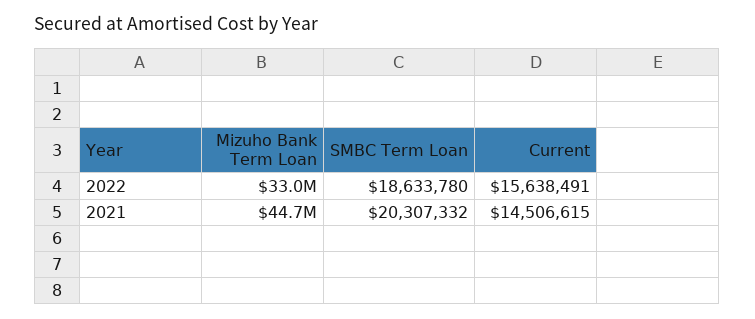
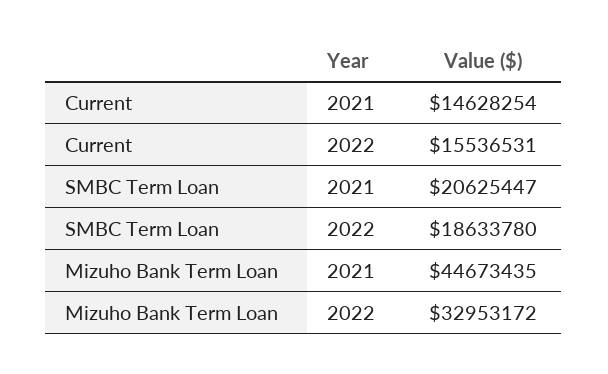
Current, 2022: 15638491 -> 15536531
SMBC Term Loan, 2021: 20307332 -> 20625447
Current, 2021: 14506615 -> 14628254

